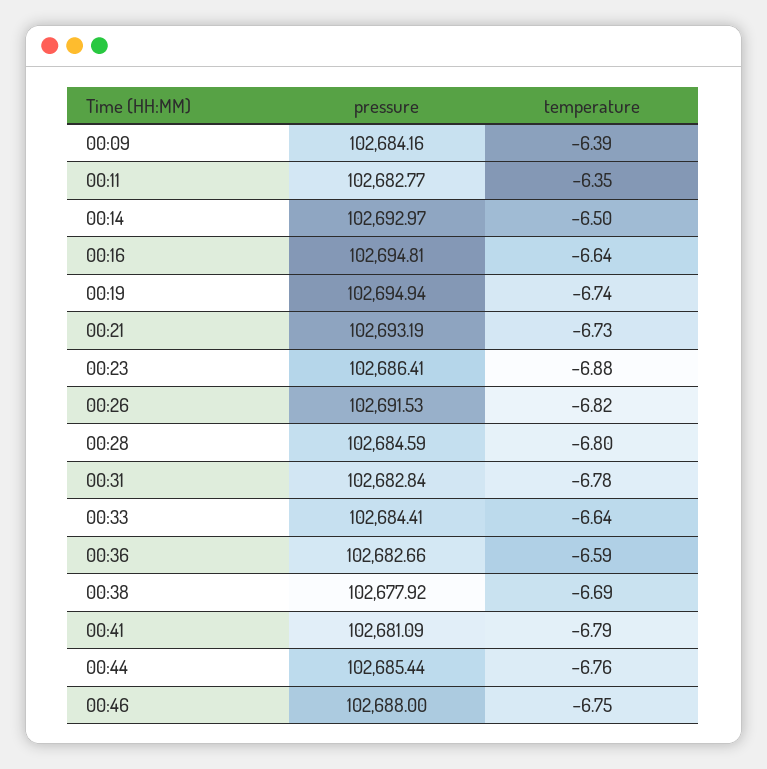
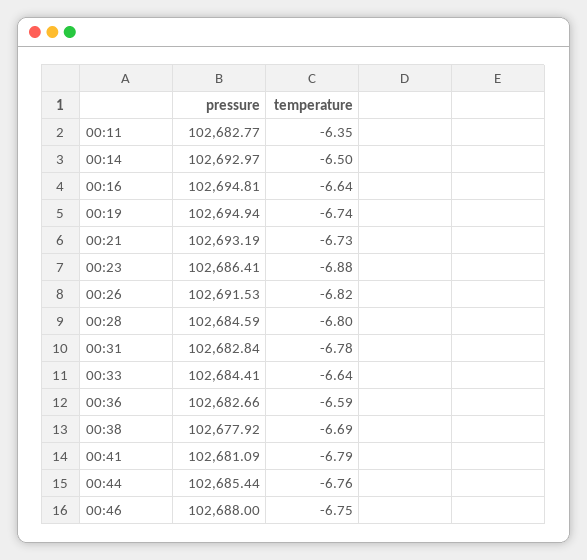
pressure, 00:09: 102684.16 -> none
temperature, 00:09: -6.39 -> none

